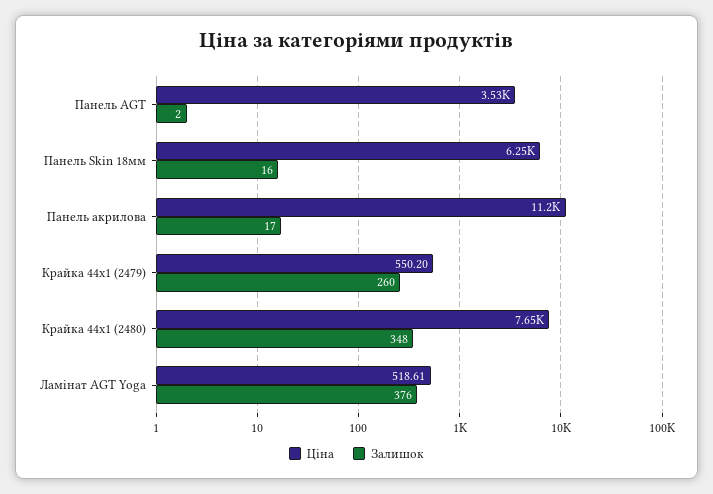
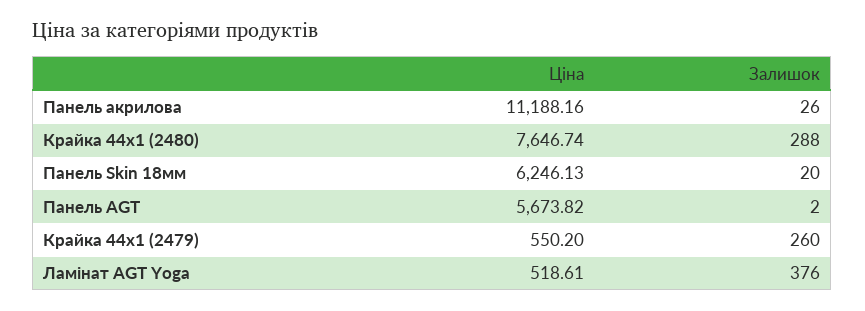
Ціна, Панель AGT: 3530 -> 5673.82
Залишок, Панель Skin 18мм: 16 -> 20
Залишок, Панель акрилова: 17 -> 26
Залишок, Крайка 44x1 (2480): 348 -> 288

